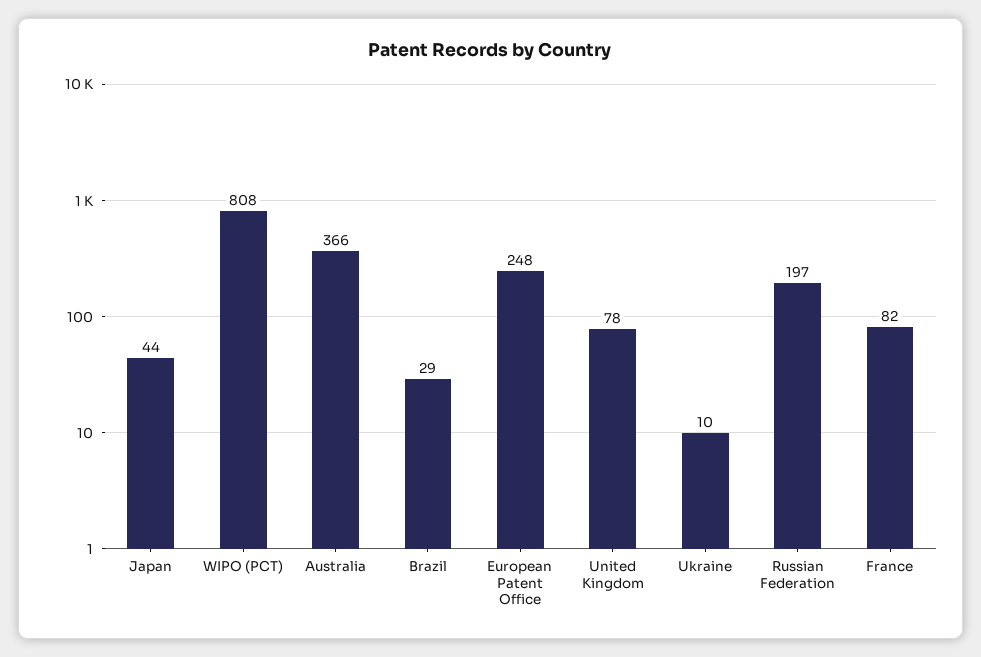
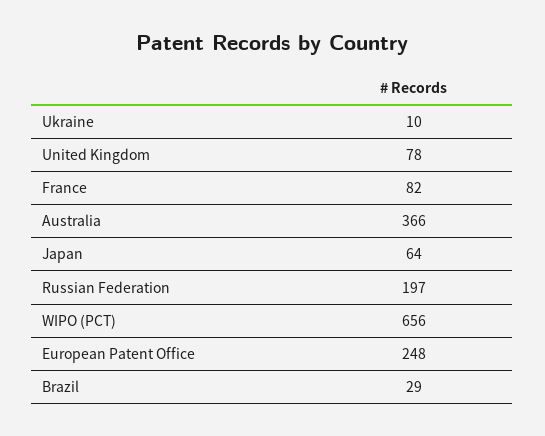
Japan: 44 -> 64
WIPO (PCT): 808 -> 656

